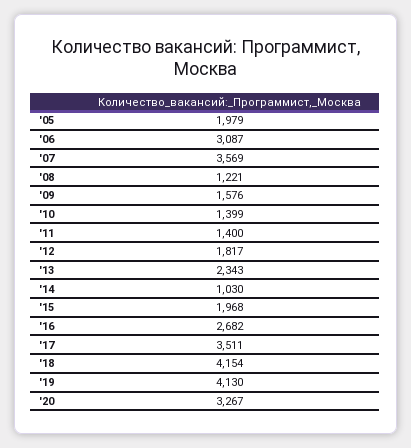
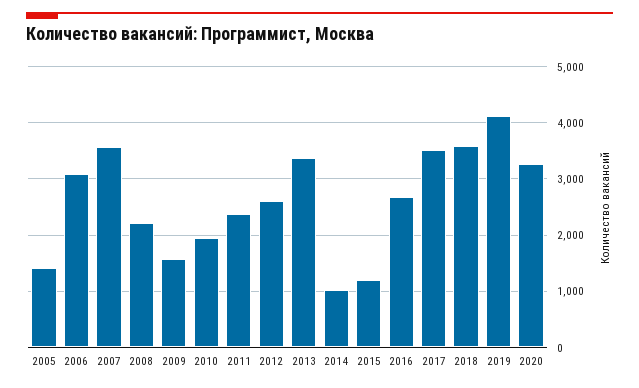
'05: 1979 -> 1400
'08: 1221 -> 2200
'10: 1399 -> 2000
'11: 1400 -> 2400
'12: 1817 -> 2600
'13: 2343 -> 3400
'15: 1968 -> 1200
'18: 4154 -> 3600

